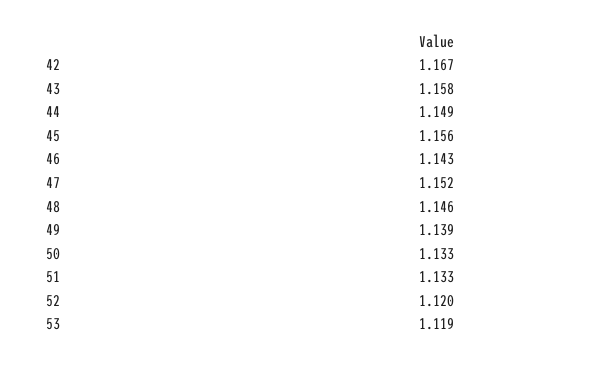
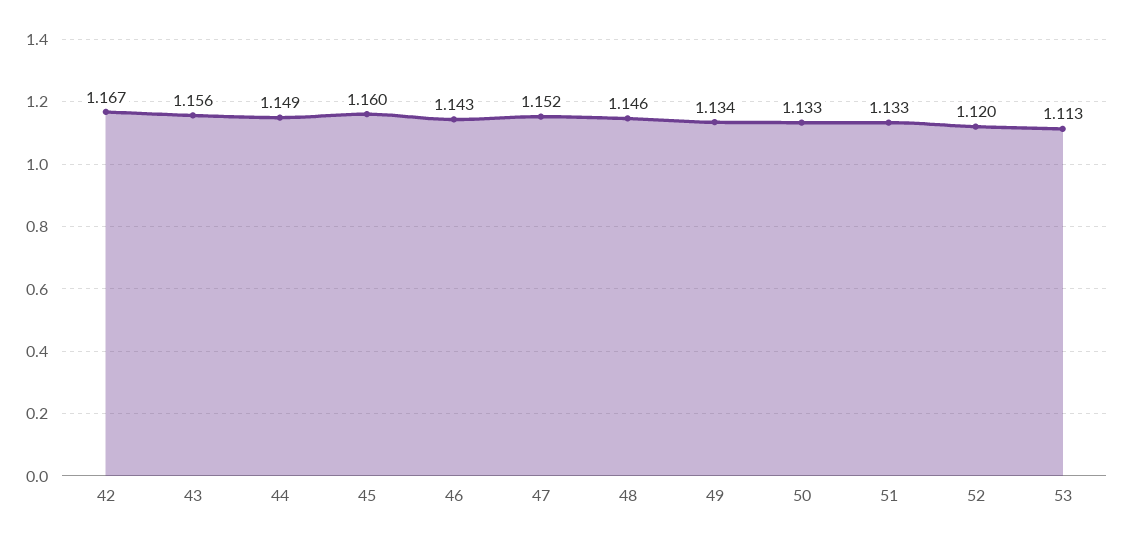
43: 1.158 -> 1.156
45: 1.156 -> 1.16
49: 1.139 -> 1.134
53: 1.119 -> 1.113

